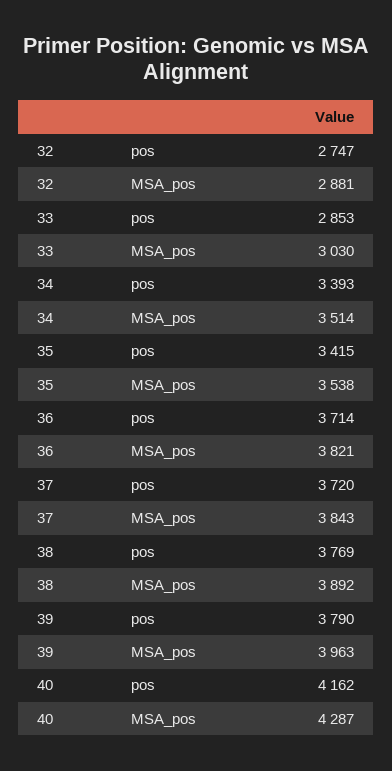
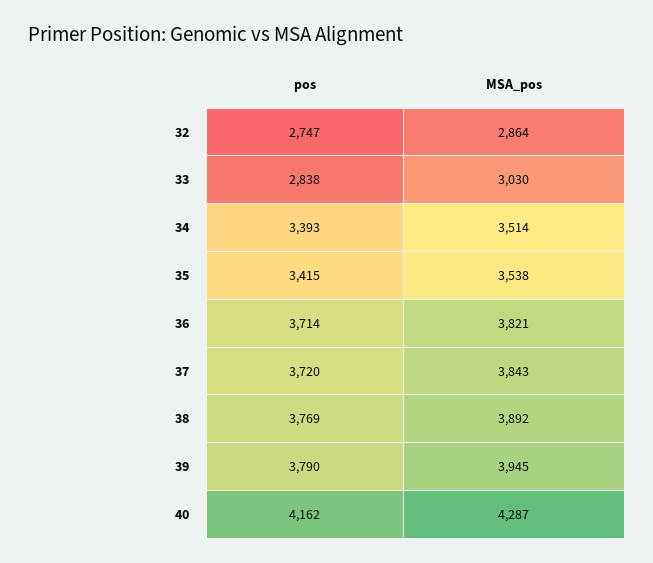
32, MSA_pos: 2881 -> 2864
33, pos: 2853 -> 2838
39, MSA_pos: 3963 -> 3945

